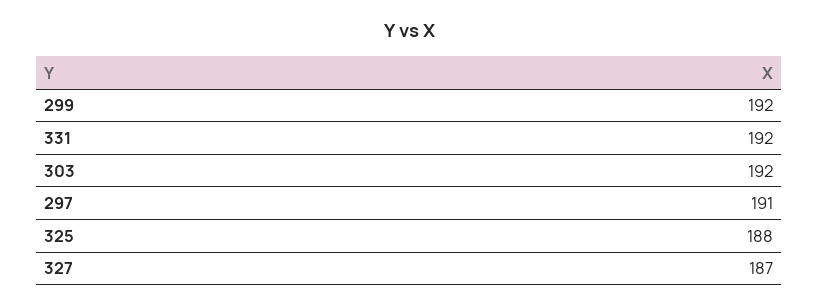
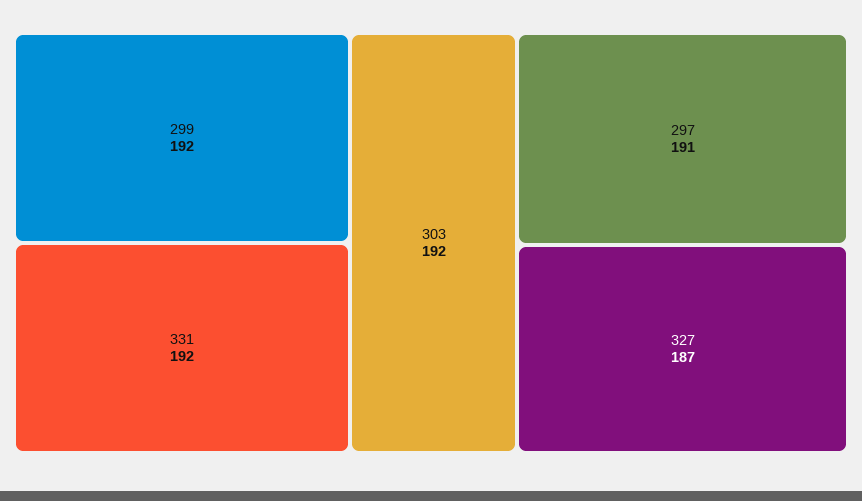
325: 188 -> none

